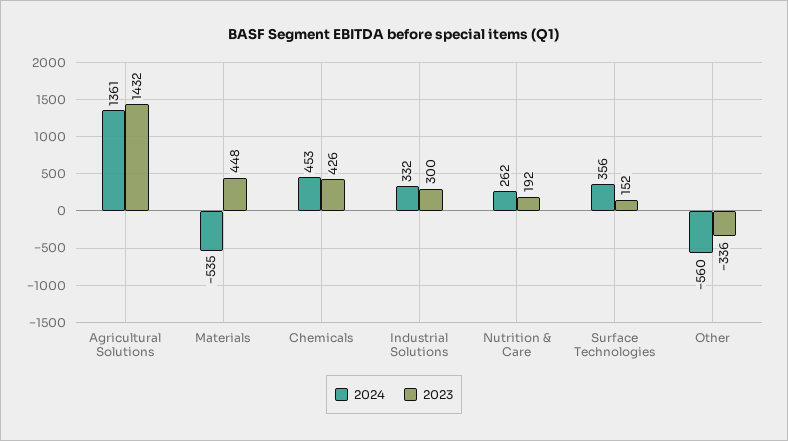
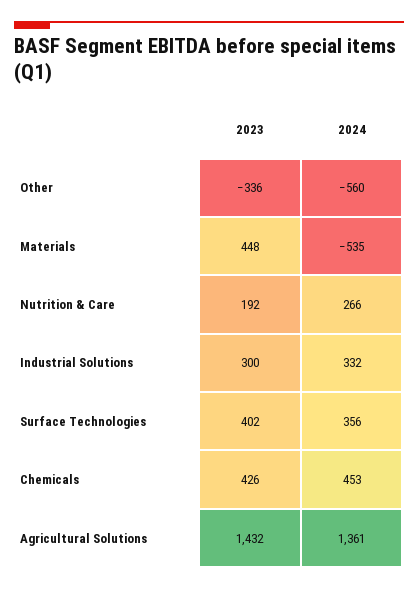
2024, Nutrition & Care: 262 -> 266
2023, Surface Technologies: 152 -> 402

